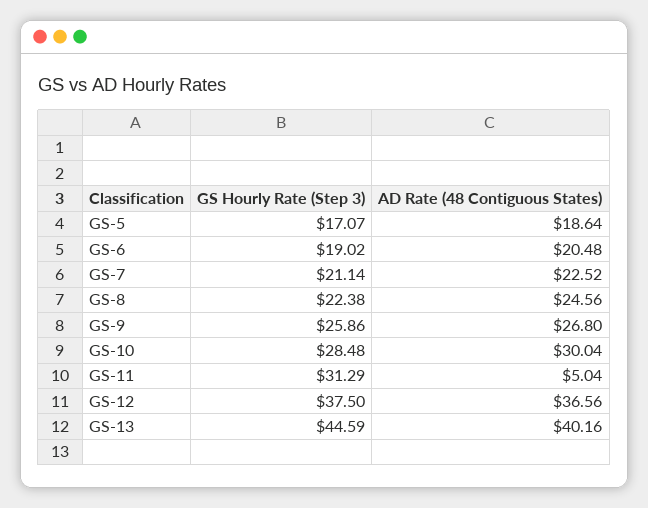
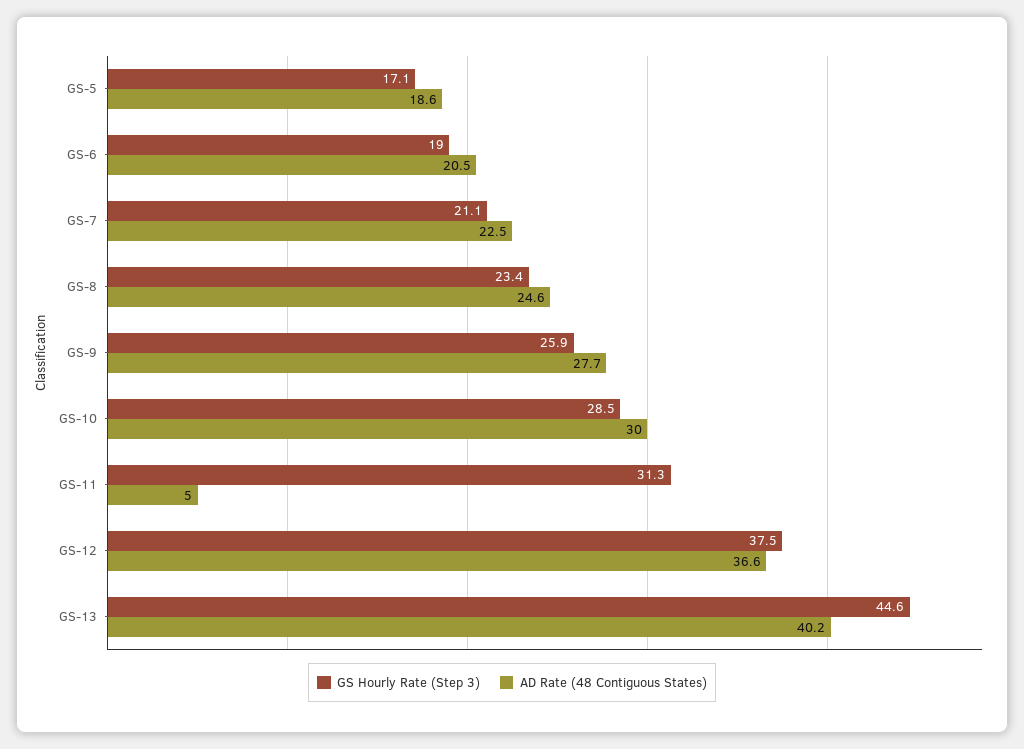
GS Hourly Rate (Step 3), GS-8: 22.38 -> 23.4
AD Rate (48 Contiguous States), GS-9: 26.8 -> 27.7

